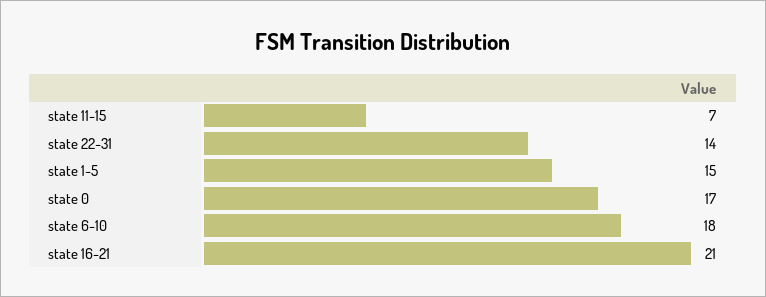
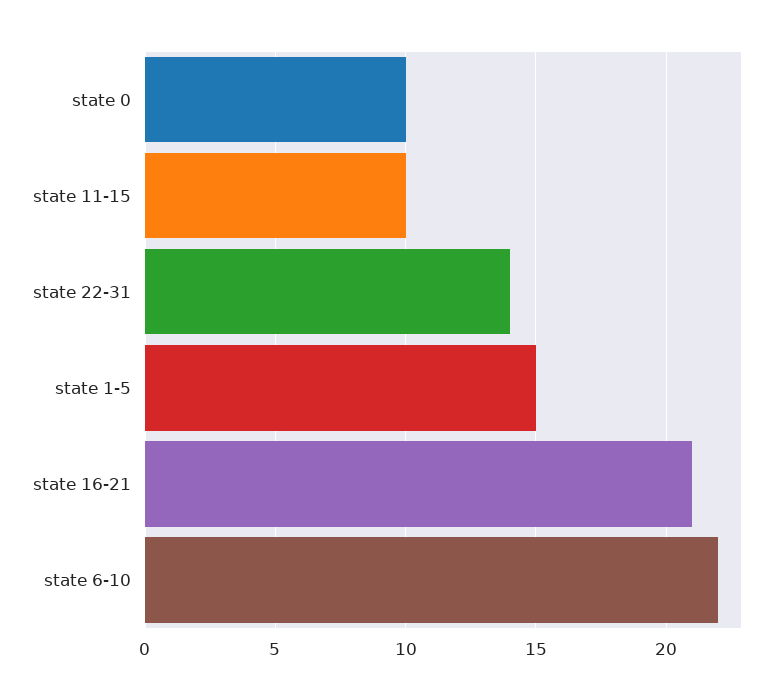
state 11-15: 7 -> 10
state 0: 17 -> 10
state 6-10: 18 -> 22

